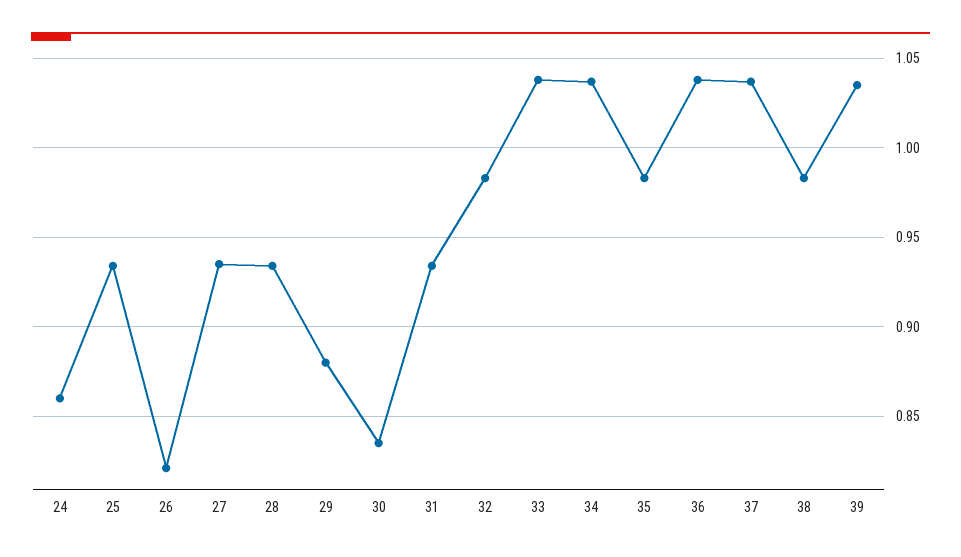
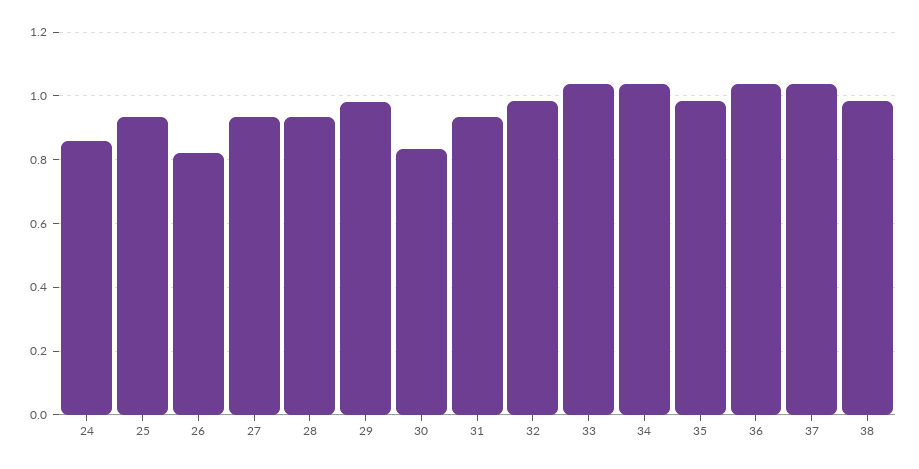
29: 0.88 -> 0.98
39: 1.035 -> none

